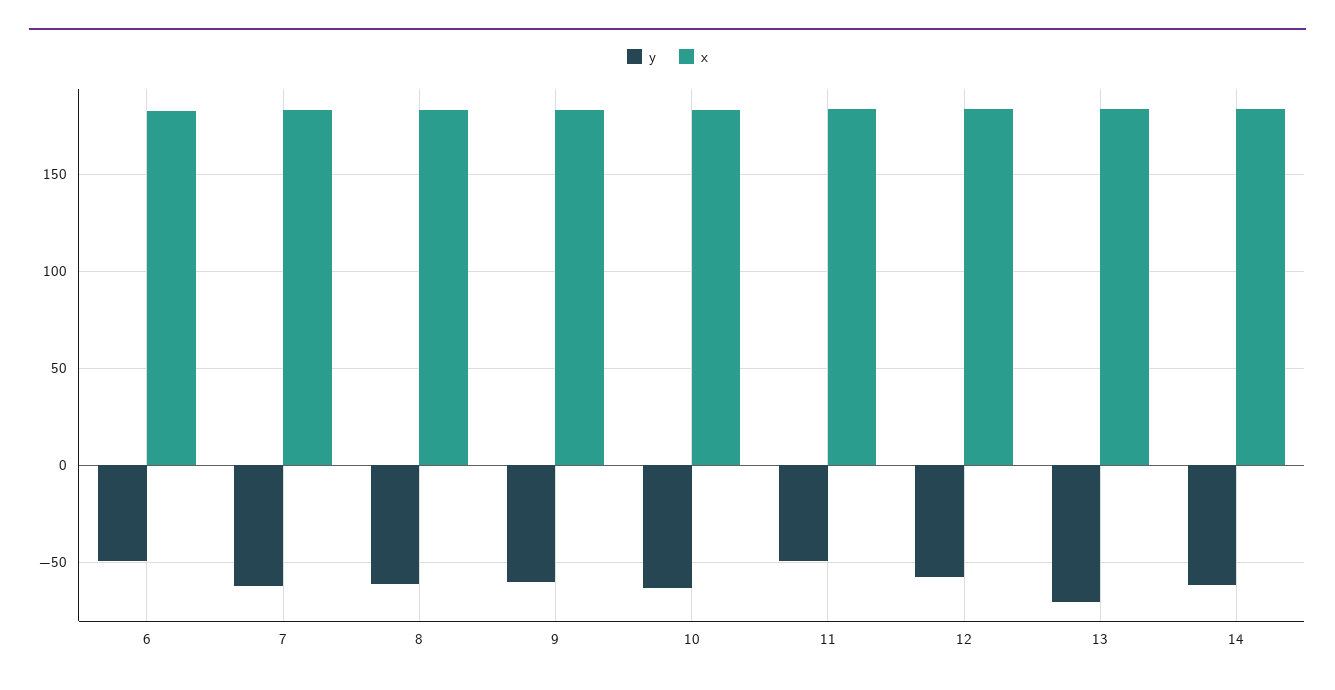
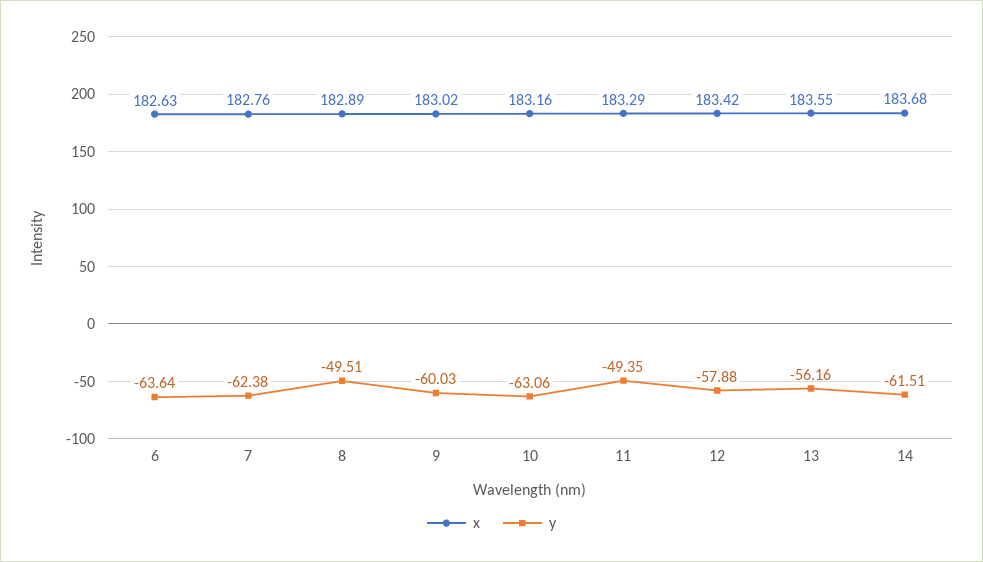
y, 6: -50 -> -63.64
y, 8: -60 -> -49.51
y, 13: -70 -> -56.16

